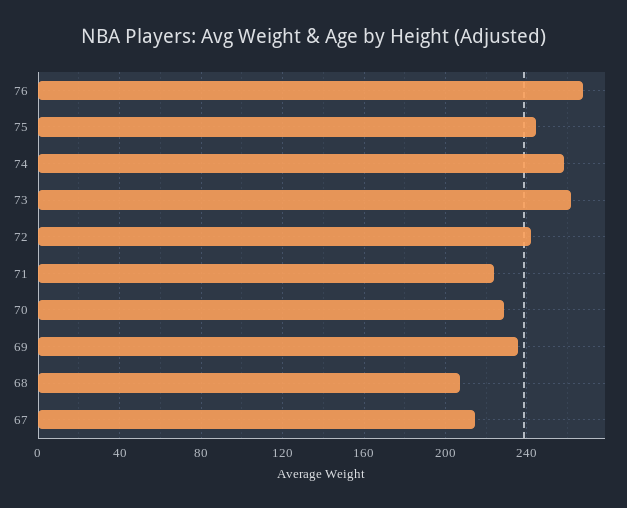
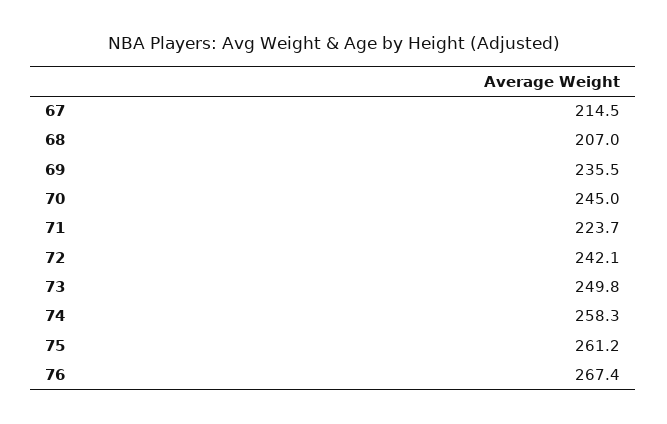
75: 245 -> 261.2
73: 260 -> 249.8
70: 230 -> 245

